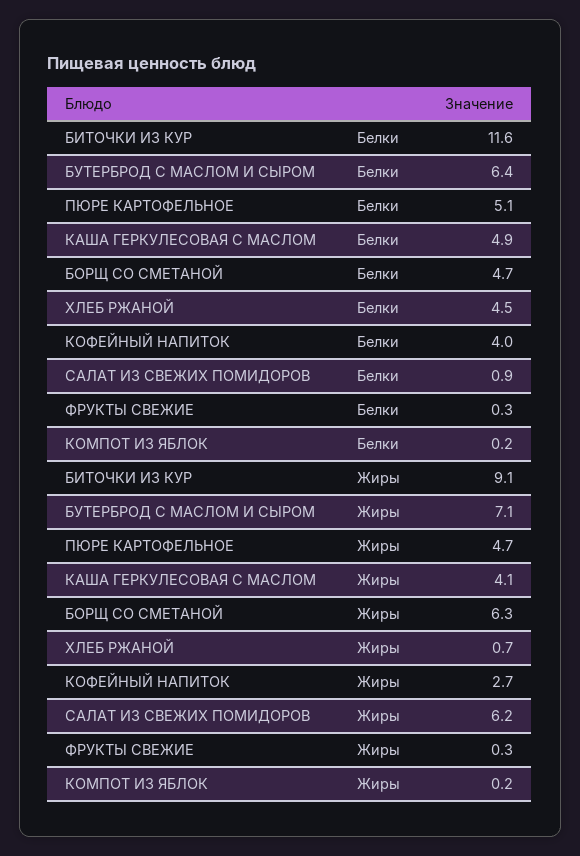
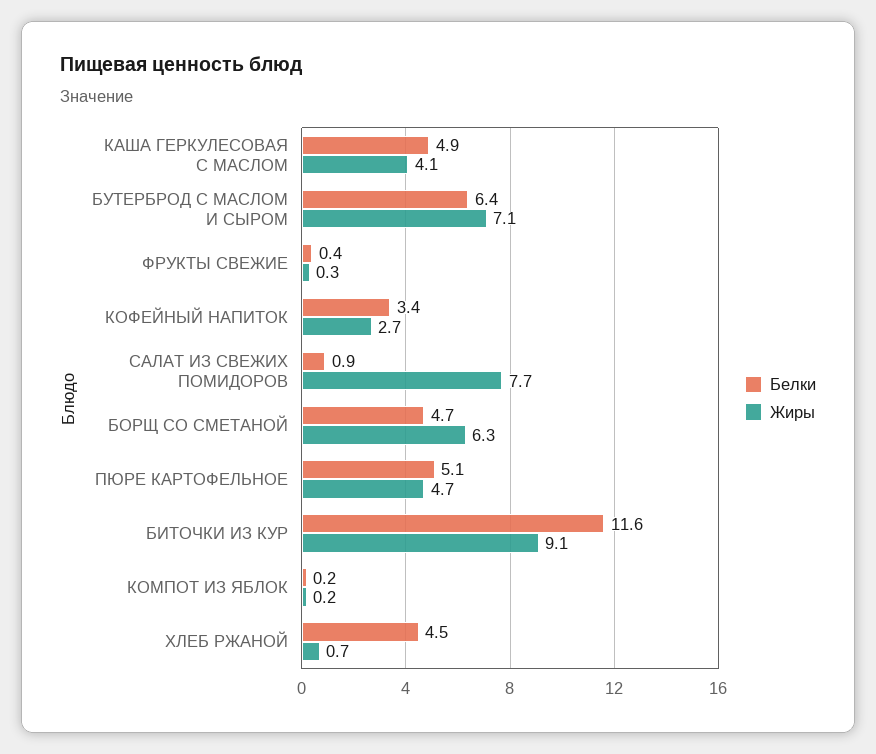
Белки, КОФЕЙНЫЙ НАПИТОК: 4 -> 3.4
Белки, ФРУКТЫ СВЕЖИЕ: 0.3 -> 0.4
Жиры, САЛАТ ИЗ СВЕЖИХ ПОМИДОРОВ: 6.2 -> 7.7

